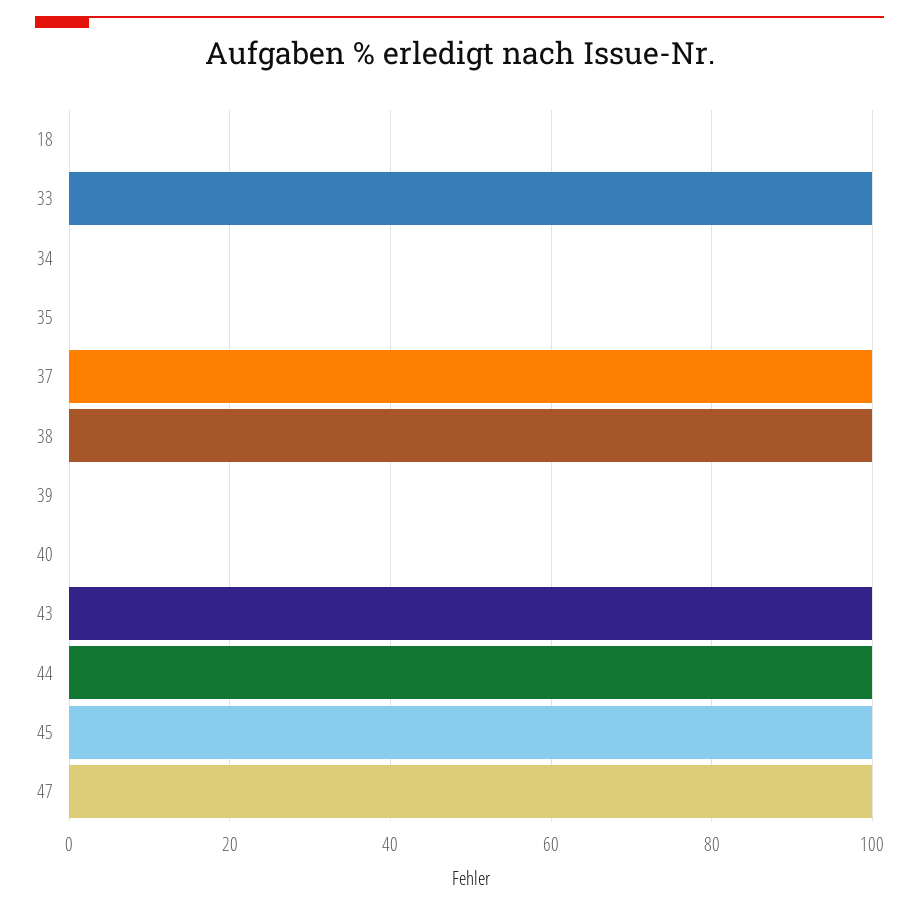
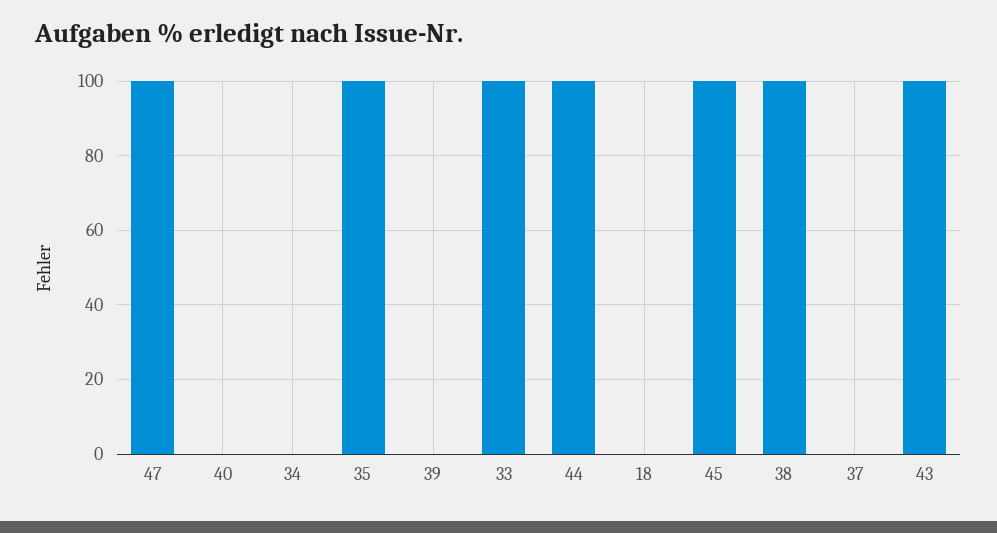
35: 0 -> 100
37: 100 -> 0

